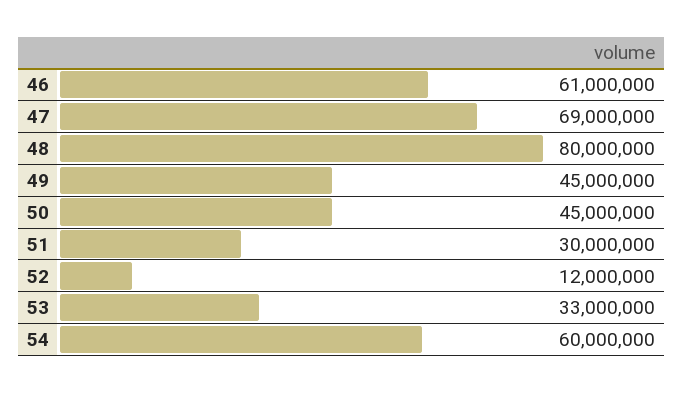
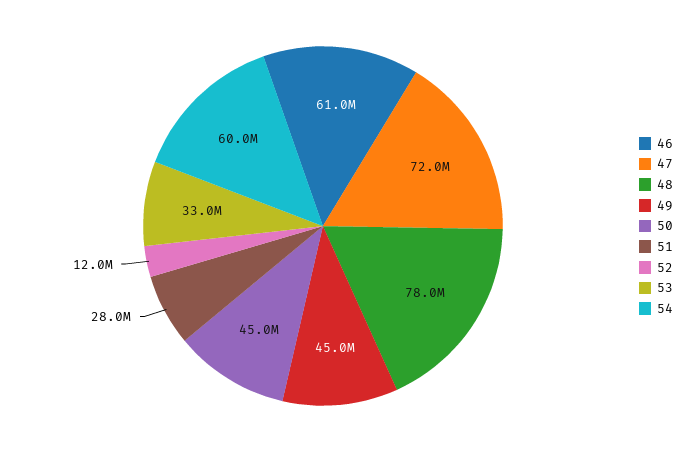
47: 69000000 -> 72000000
48: 80000000 -> 78000000
51: 30000000 -> 28000000

